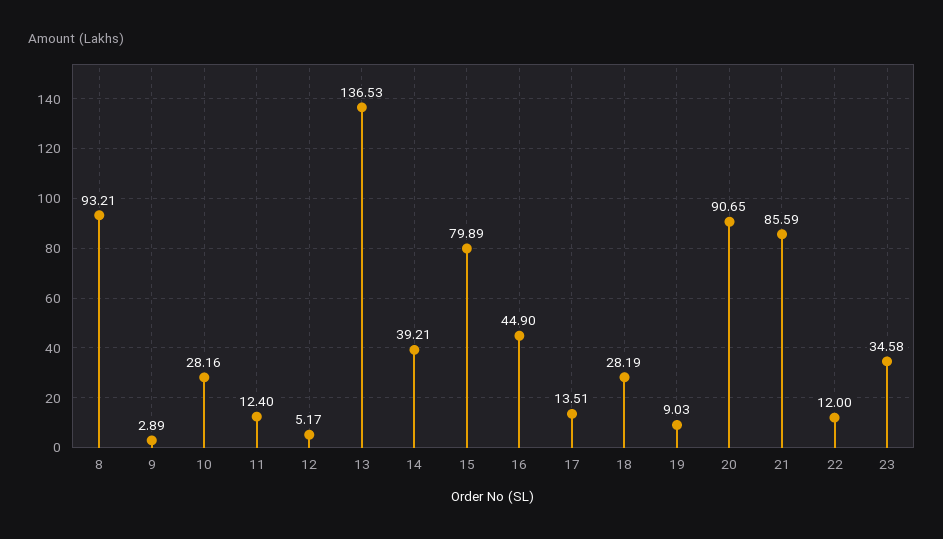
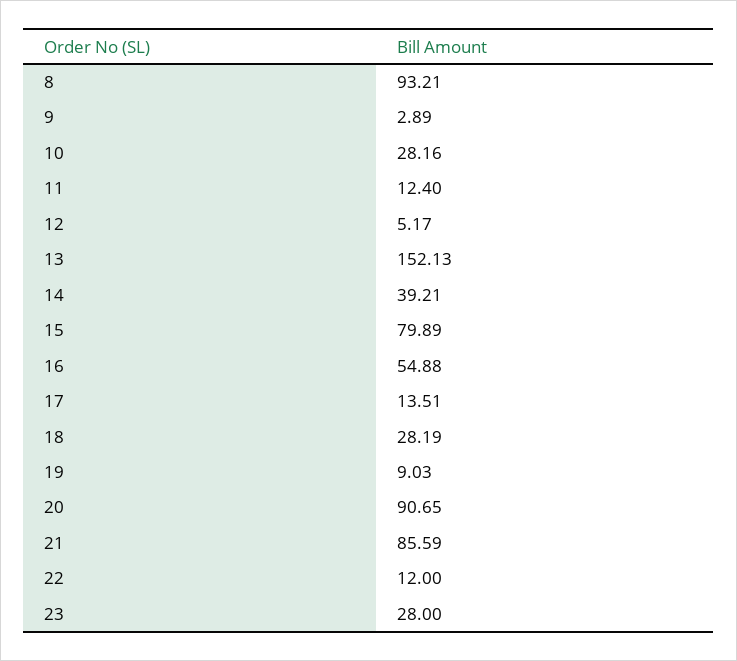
13: 136.53 -> 152.13
16: 44.9 -> 54.88
23: 34.58 -> 28

